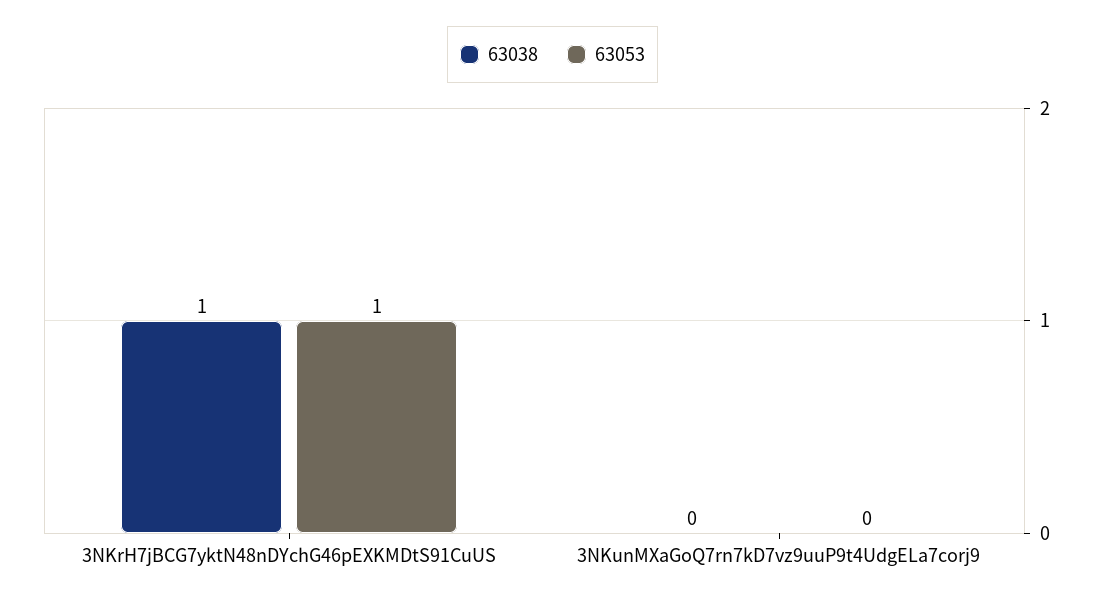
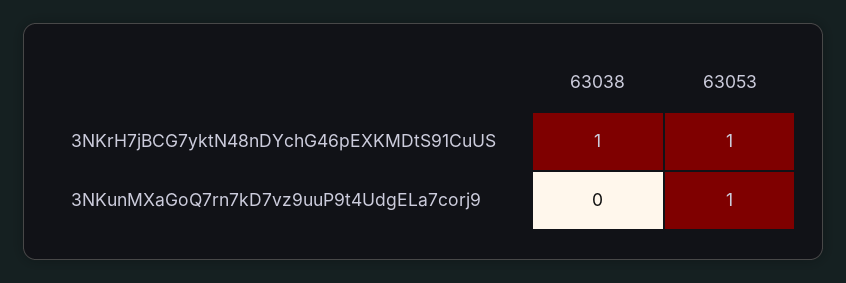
63053, 3NKunMXaGoQ7rn7kD7vz9uuP9t4UdgELa7corj9: 0 -> 1

